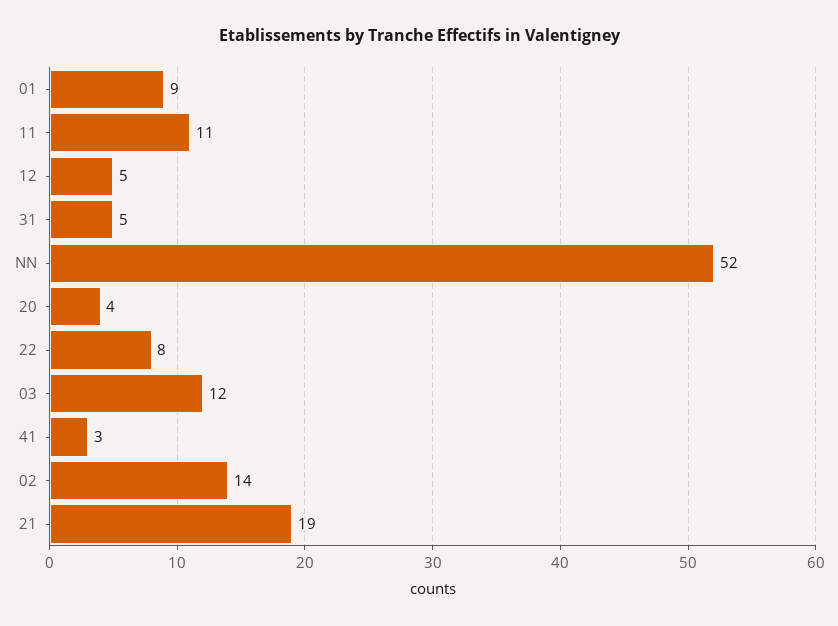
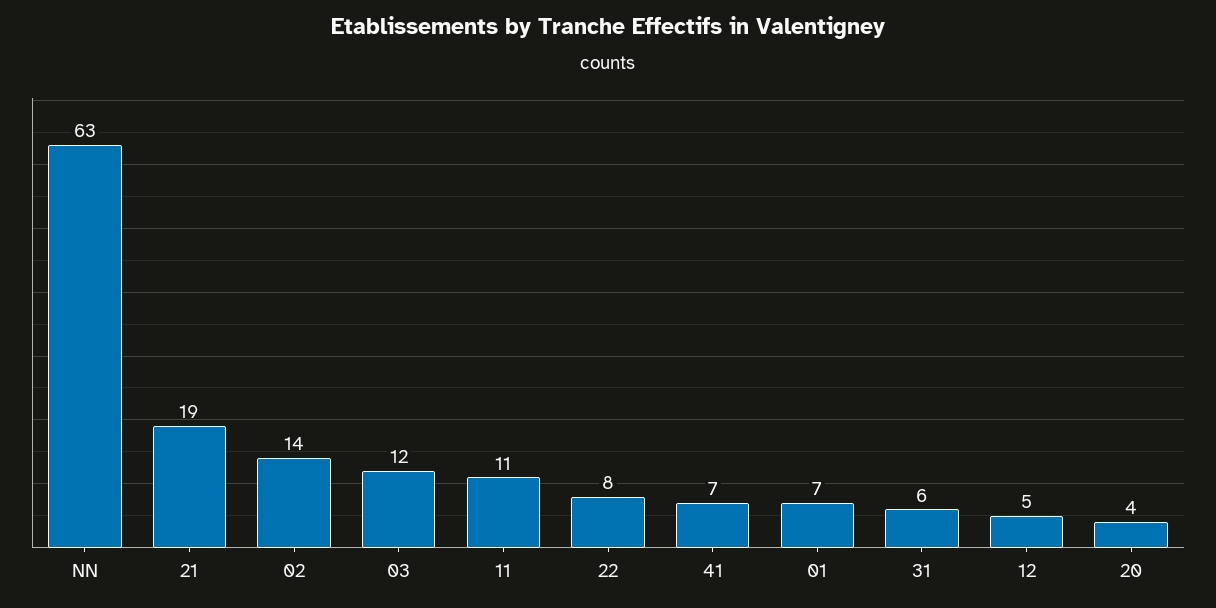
01: 9 -> 7
31: 5 -> 6
NN: 52 -> 63
41: 3 -> 7

